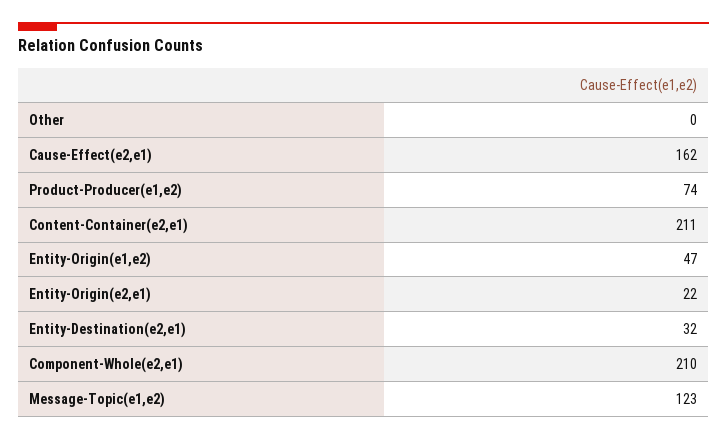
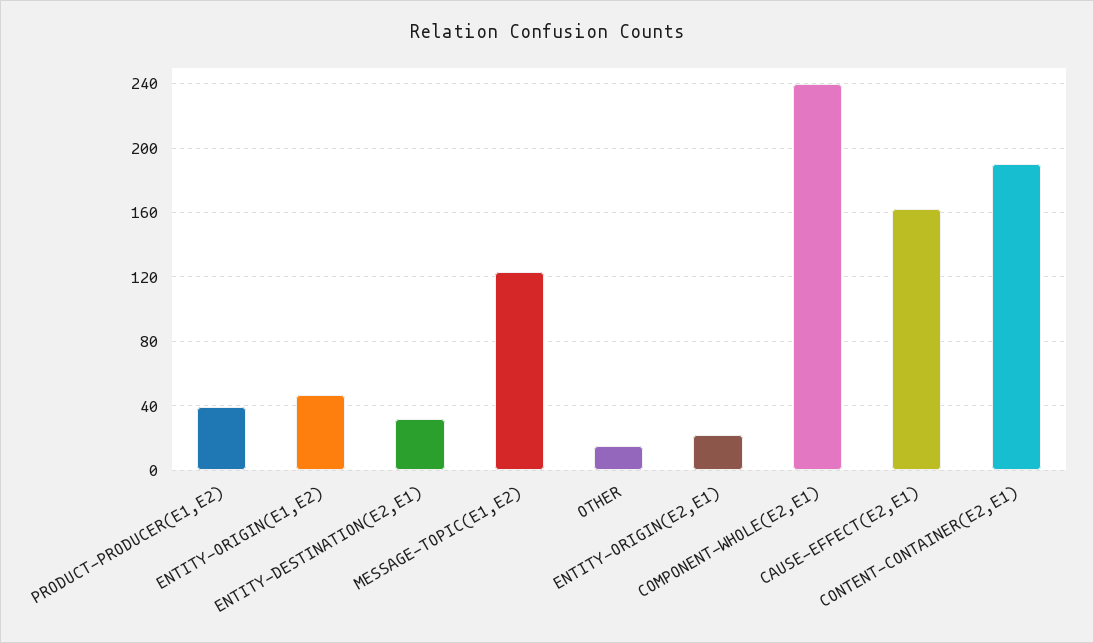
Other: 0 -> 15
Product-Producer(e1,e2): 74 -> 40
Content-Container(e2,e1): 211 -> 190
Component-Whole(e2,e1): 210 -> 240

